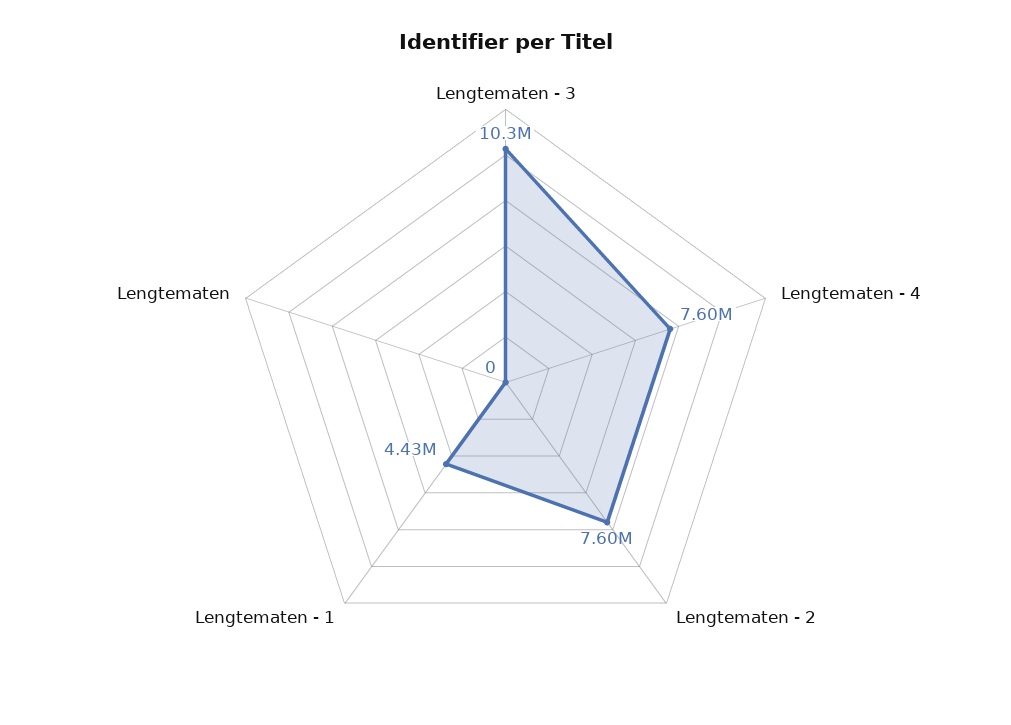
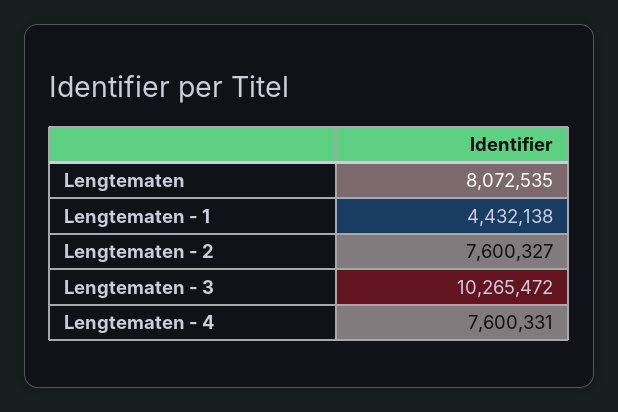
Lengtematen: 0 -> 8072535

